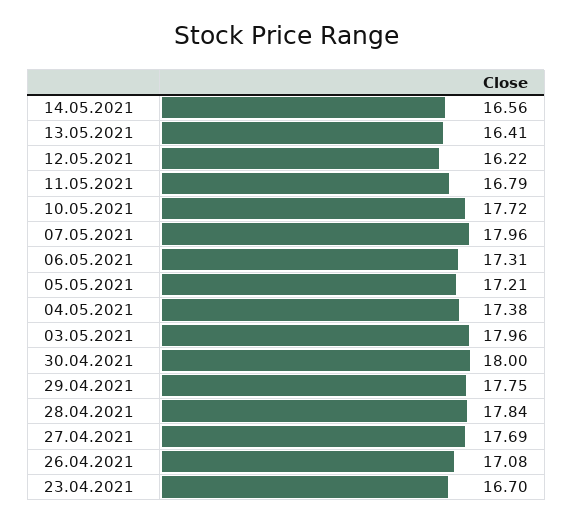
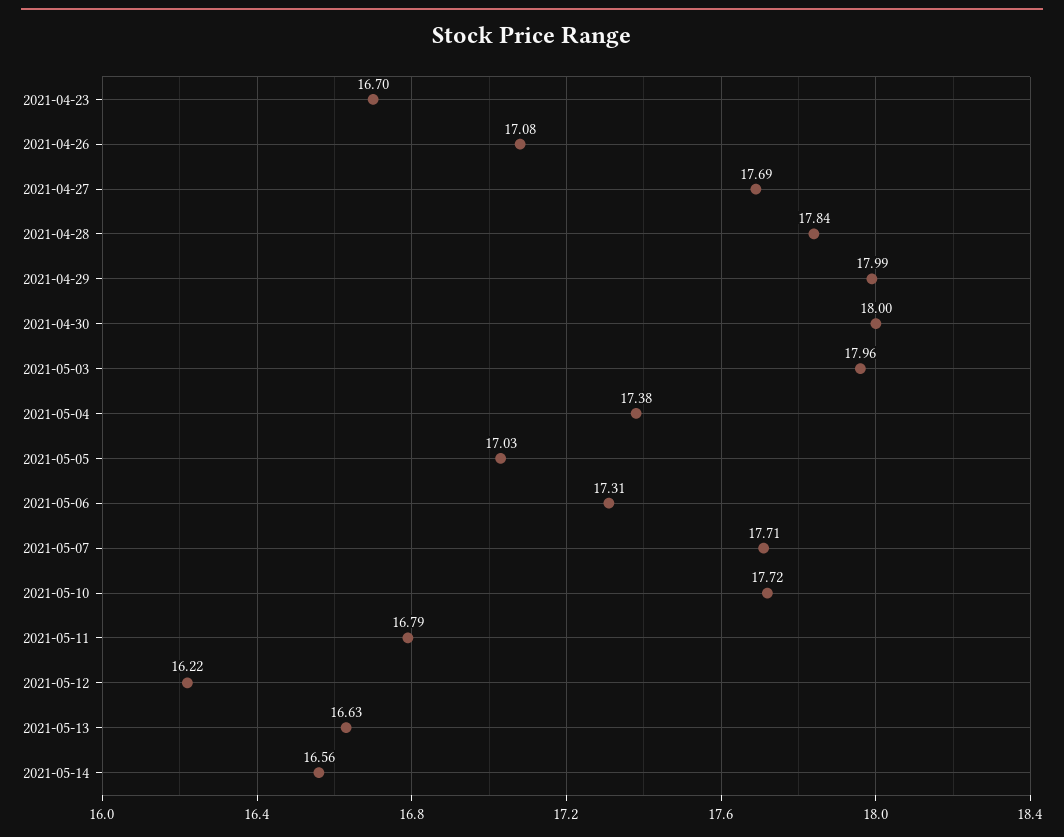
13.05.2021: 16.41 -> 16.63
07.05.2021: 17.96 -> 17.71
05.05.2021: 17.21 -> 17.03
29.04.2021: 17.75 -> 17.99

